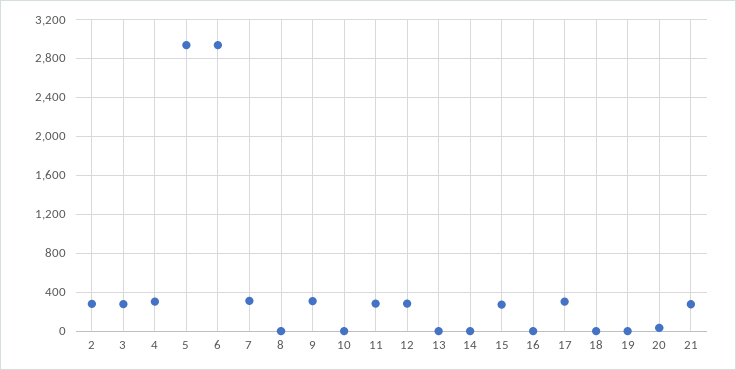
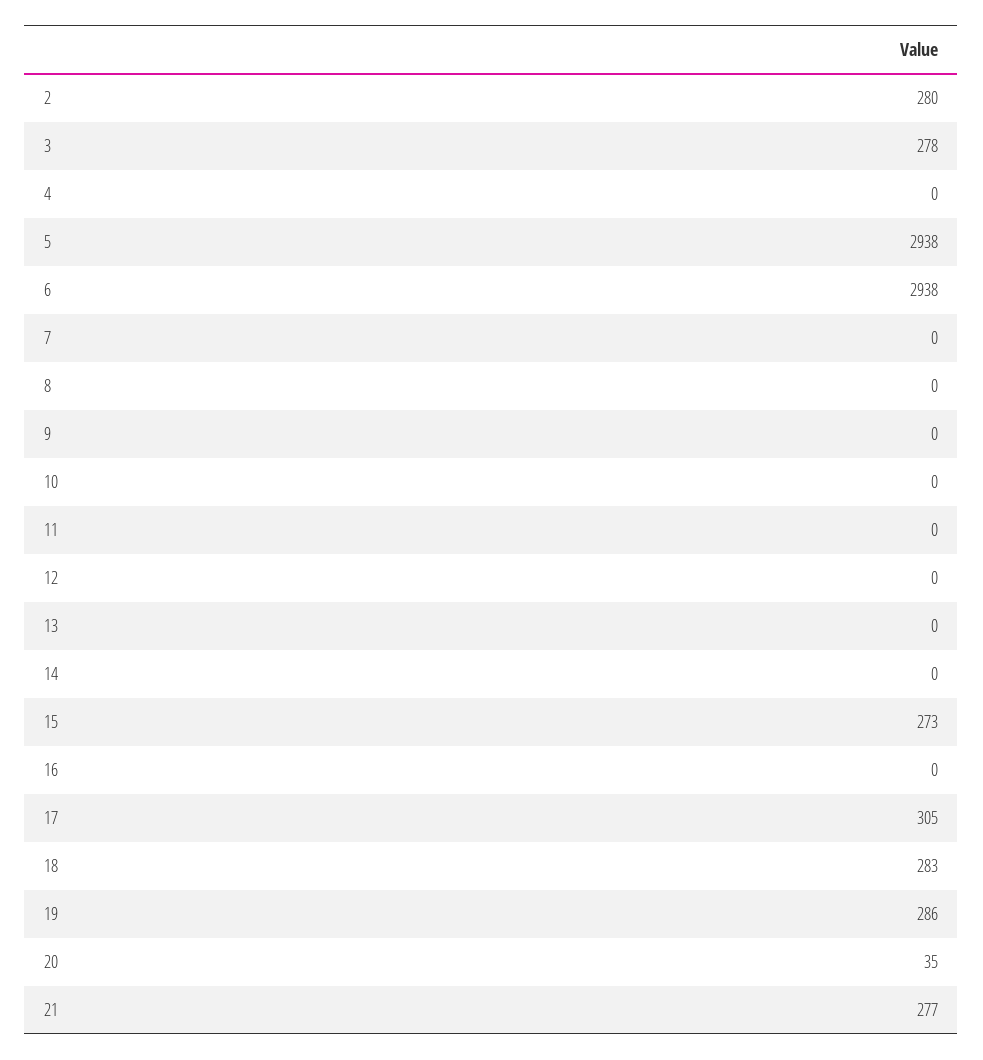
4: 300 -> 0
7: 300 -> 0
9: 300 -> 0
11: 300 -> 0
12: 300 -> 0
18: 0 -> 283
19: 0 -> 286

